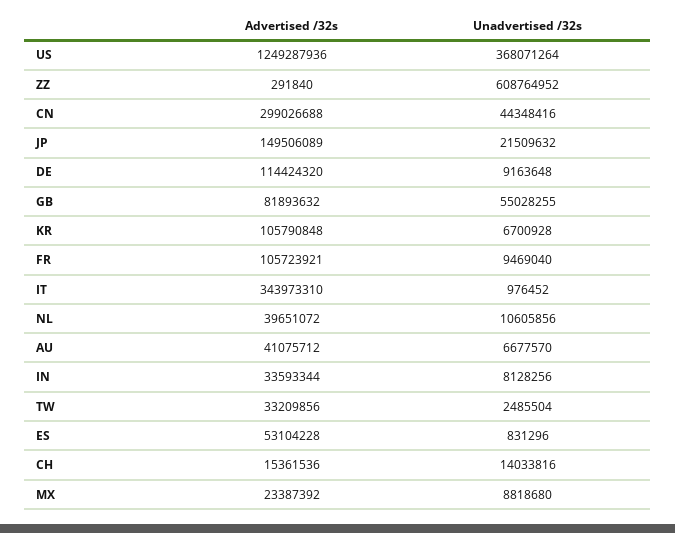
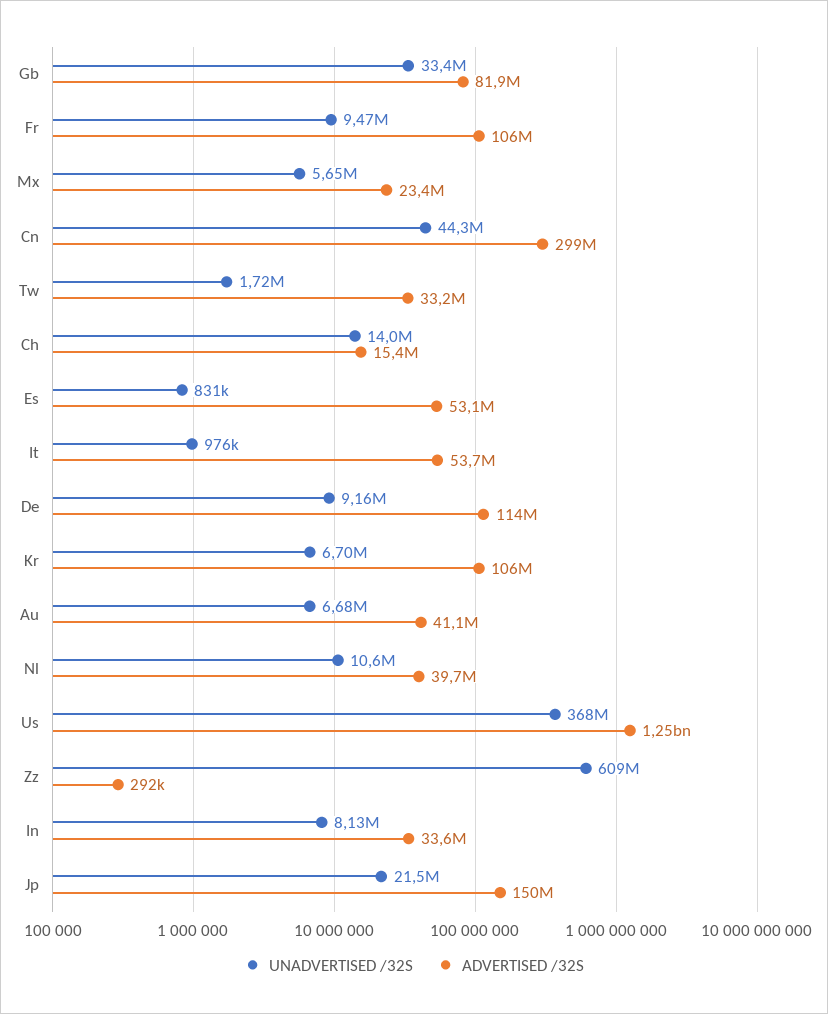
Unadvertised /32s, GB: 55028255 -> 33400000
Advertised /32s, IT: 343973310 -> 53700000
Unadvertised /32s, TW: 2485504 -> 1720000
Unadvertised /32s, MX: 8818680 -> 5650000

